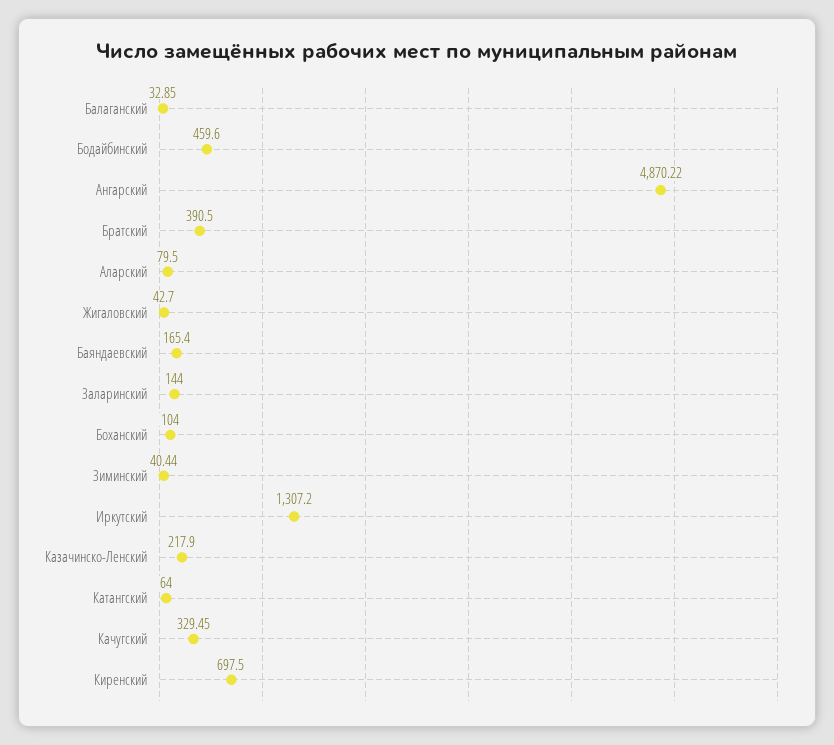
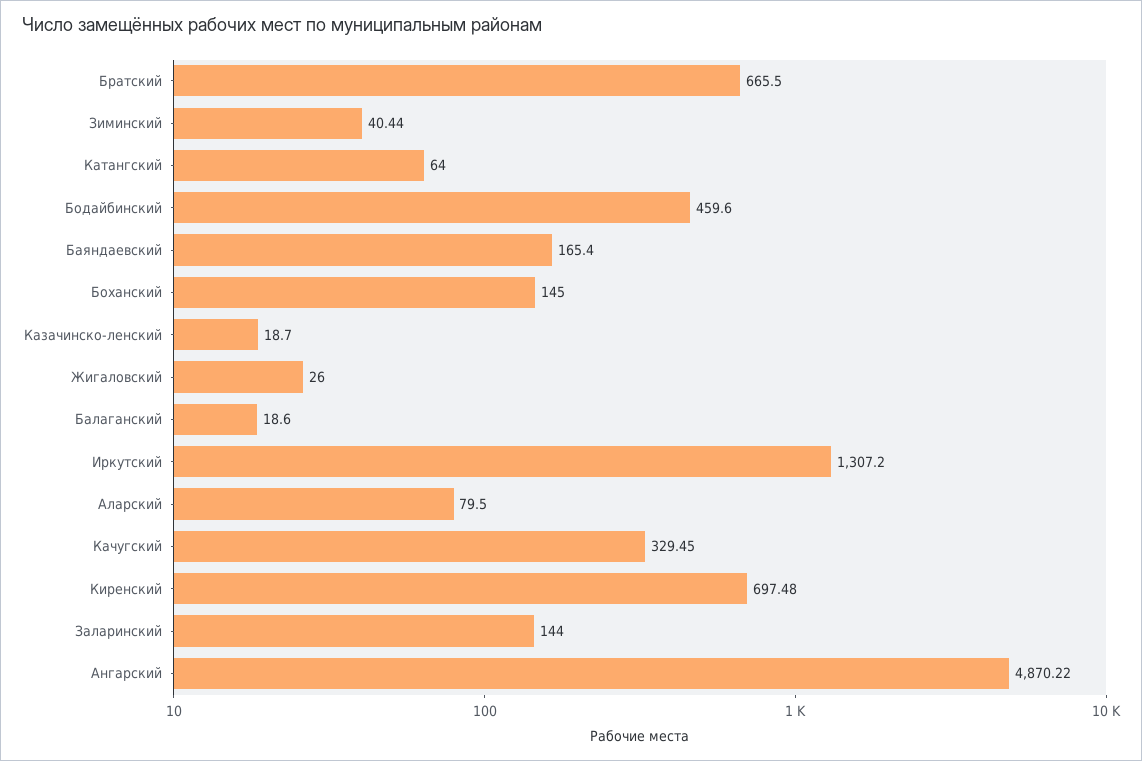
Балаганский: 32.85 -> 18.6
Братский: 390.5 -> 665.5
Жигаловский: 42.7 -> 26
Боханский: 104 -> 145
Казачинско-Ленский: 217.9 -> 18.7
Киренский: 697.5 -> 697.48

